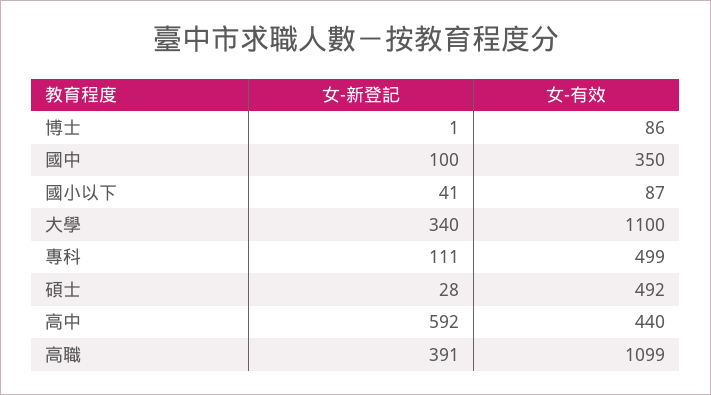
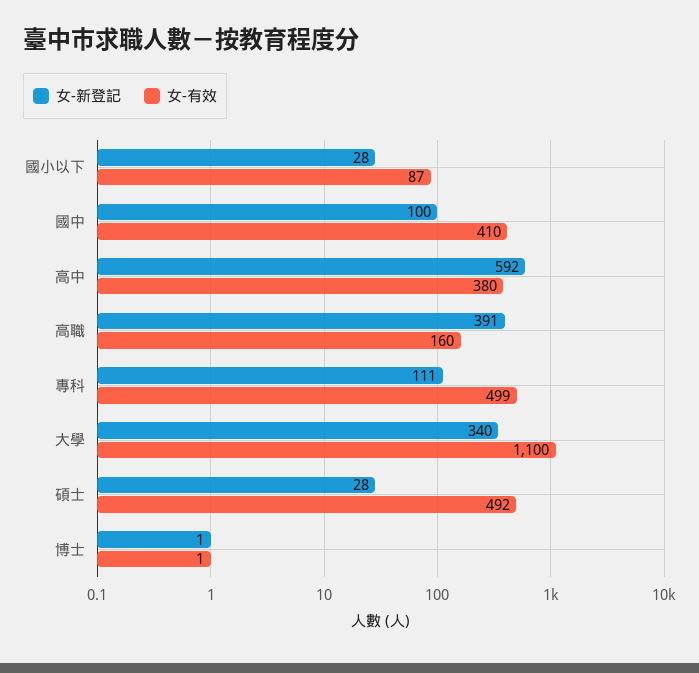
女-有效, 博士: 86 -> 1
女-有效, 國中: 350 -> 410
女-新登記, 國小以下: 41 -> 28
女-有效, 高中: 440 -> 380
女-有效, 高職: 1099 -> 160

